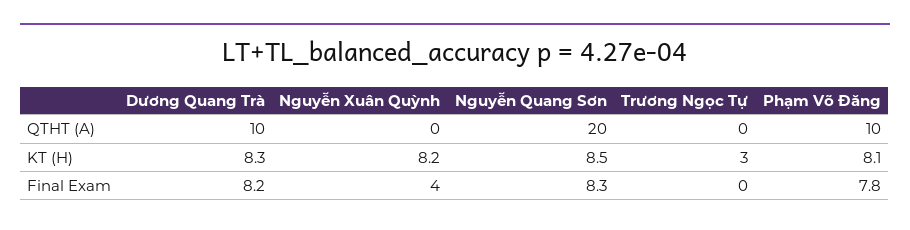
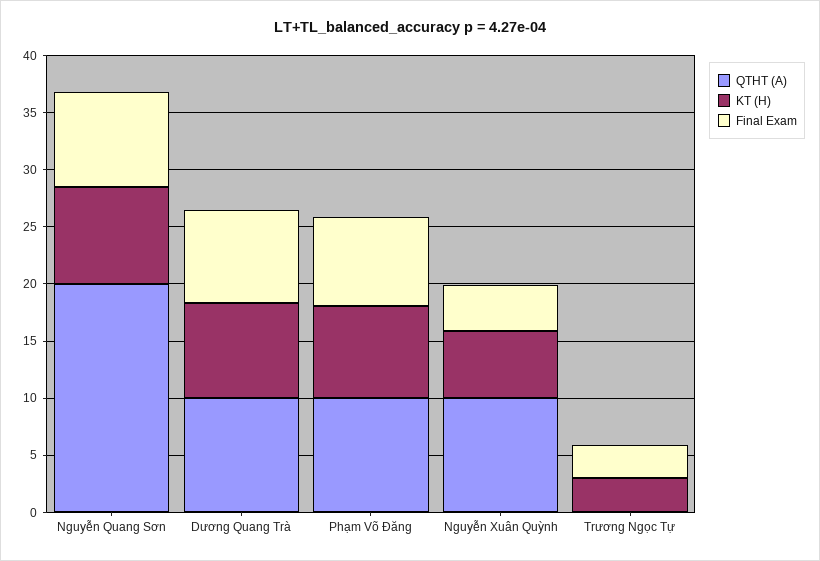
QTHT (A), Nguyễn Xuân Quỳnh: 0 -> 10
KT (H), Nguyễn Xuân Quỳnh: 8.2 -> 6
Final Exam, Trương Ngọc Tự: 0 -> 3

